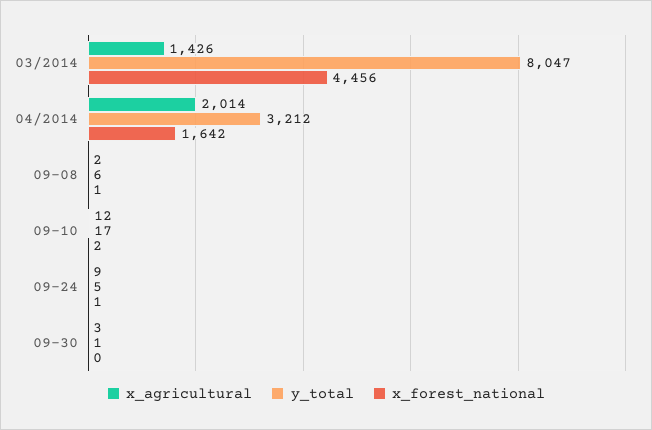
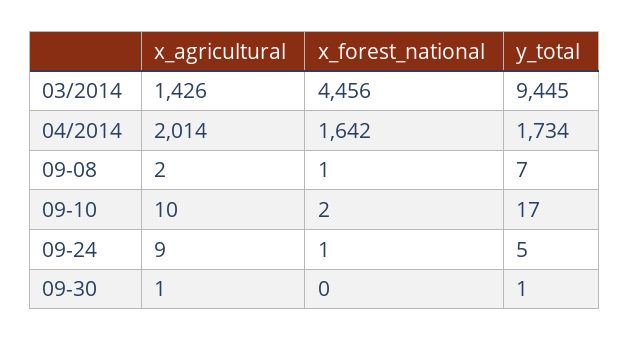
y_total, 03/2014: 8047 -> 9445
y_total, 04/2014: 3212 -> 1734
y_total, 09-08: 6 -> 7
x_agricultural, 09-10: 12 -> 10
x_agricultural, 09-30: 3 -> 1

